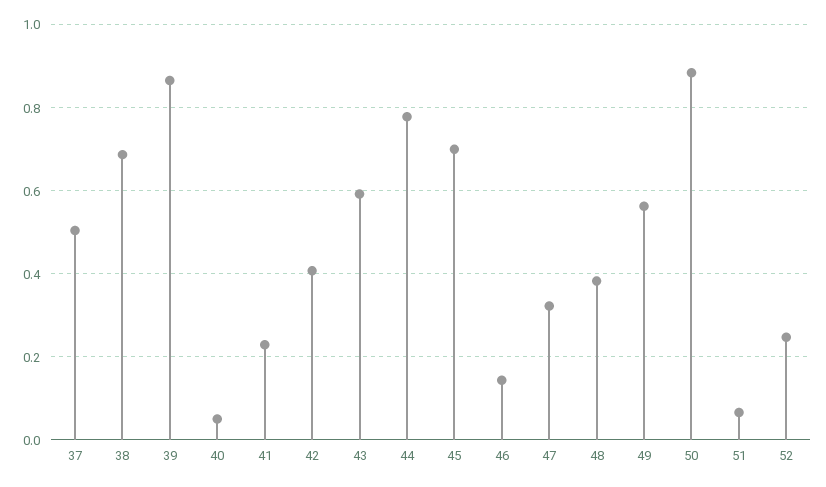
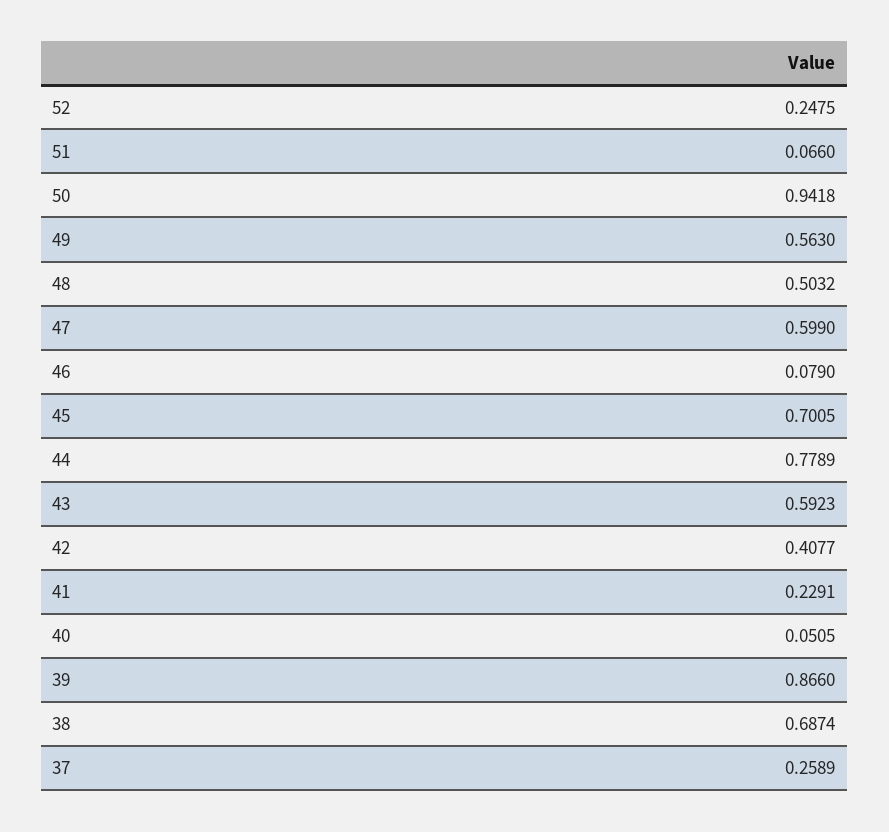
37: 0.5 -> 0.2589
46: 0.14 -> 0.079
47: 0.32 -> 0.599
48: 0.38 -> 0.5032
50: 0.88 -> 0.9418

